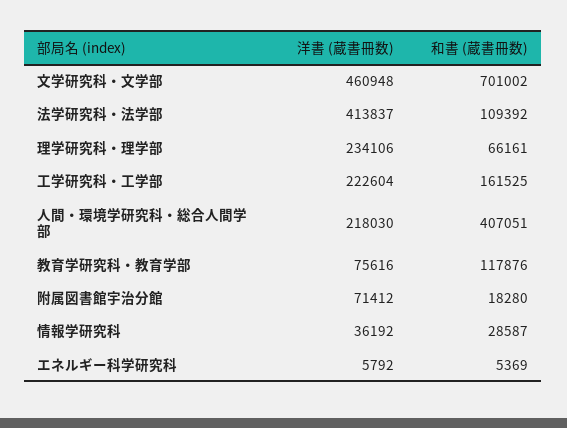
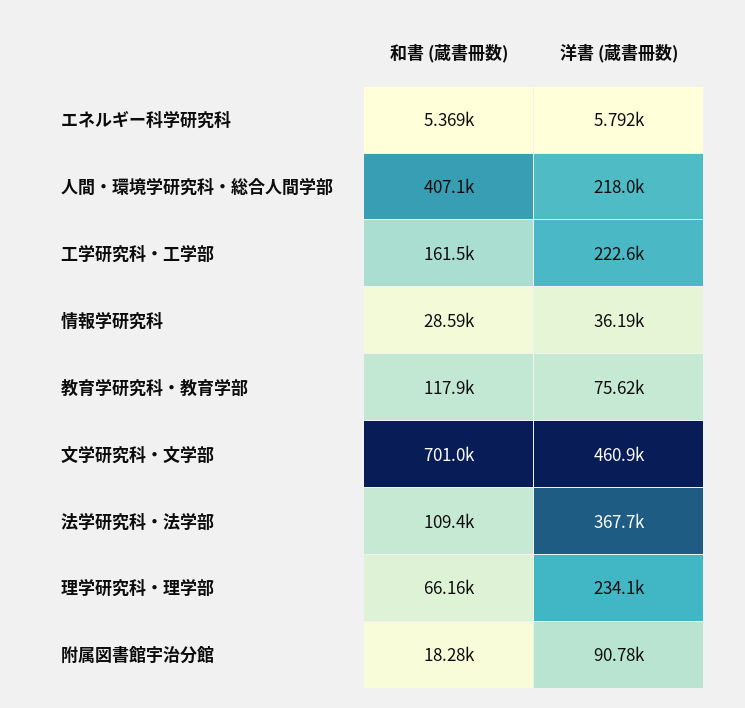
洋書 (蔵書冊数), 法学研究科・法学部: 413837 -> 367700
洋書 (蔵書冊数), 附属図書館宇治分館: 71412 -> 90780

